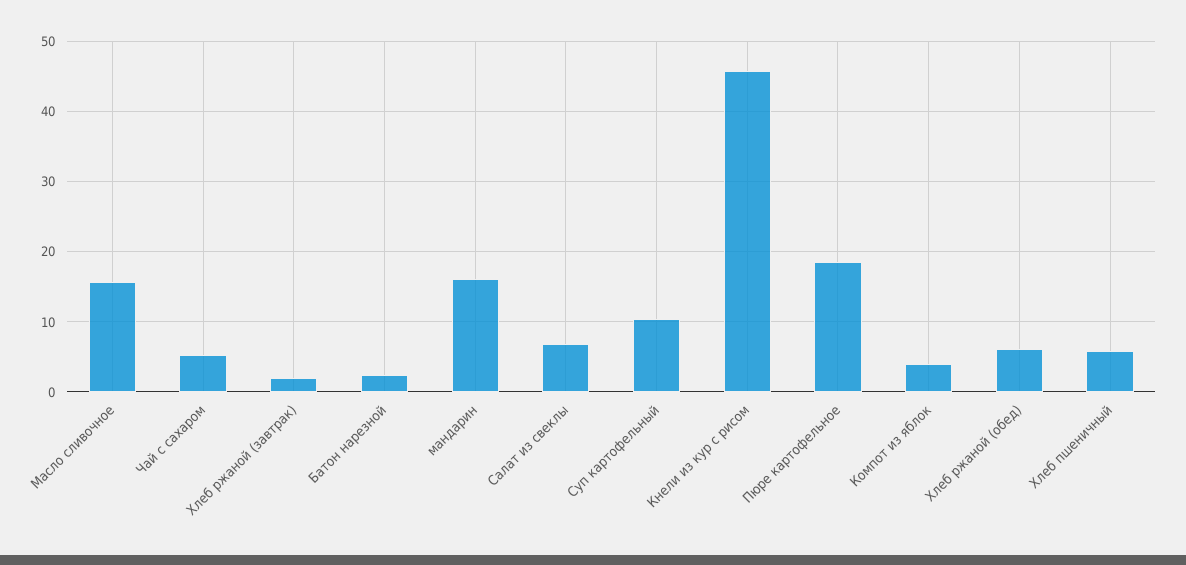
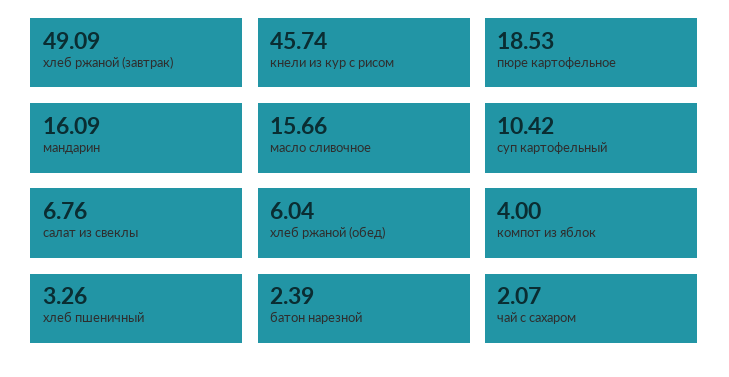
Чай с сахаром: 5 -> 2.07
Хлеб ржаной (завтрак): 2 -> 49.09
Хлеб пшеничный: 6 -> 3.26

